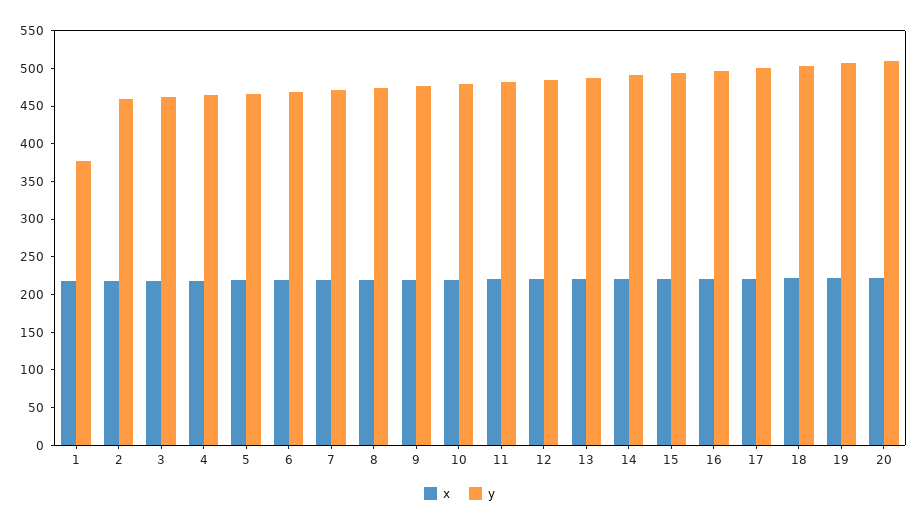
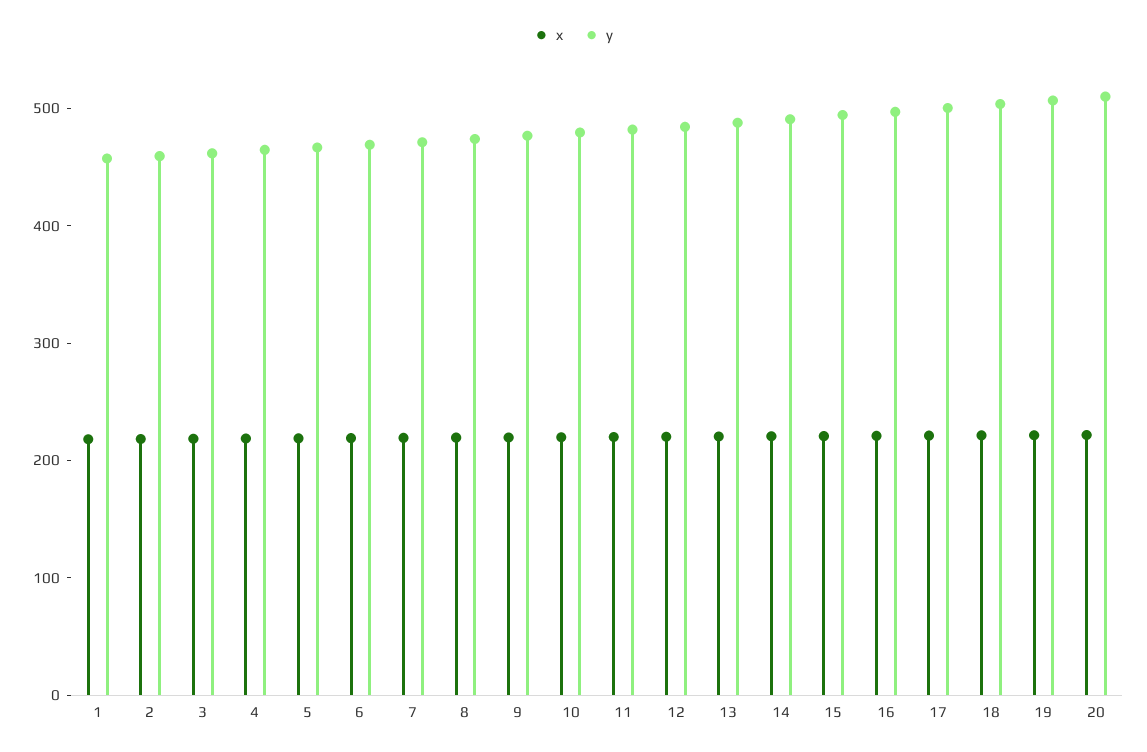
y, 1: 375 -> 460

